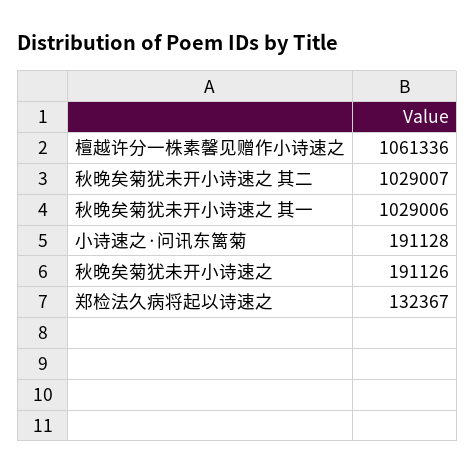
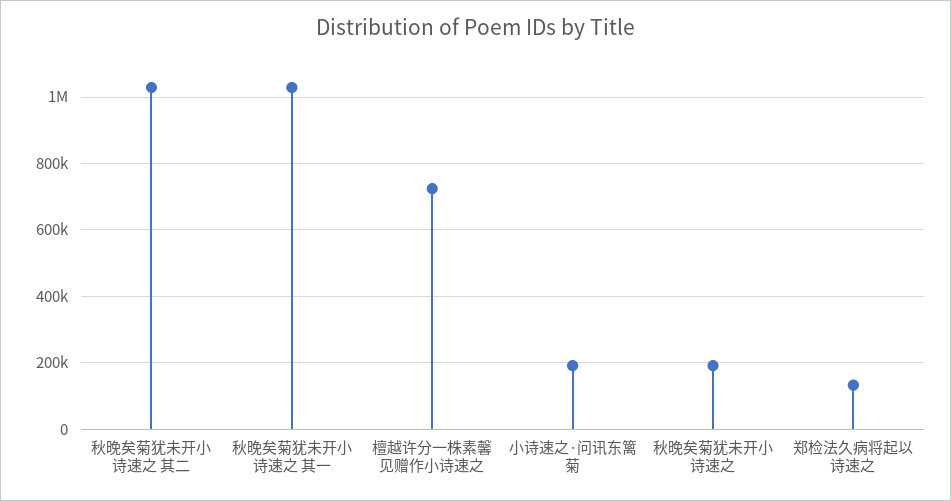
檀越许分一株素馨见赠作小诗速之: 1061336 -> 720000

